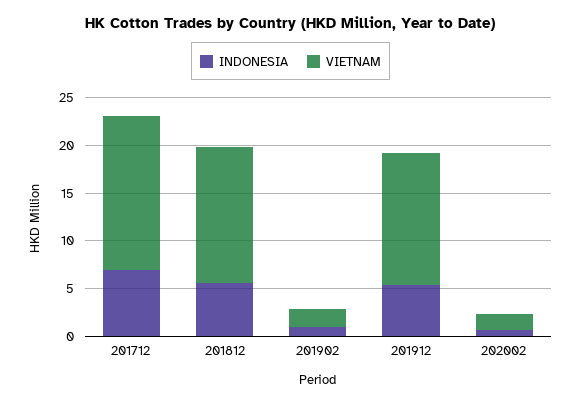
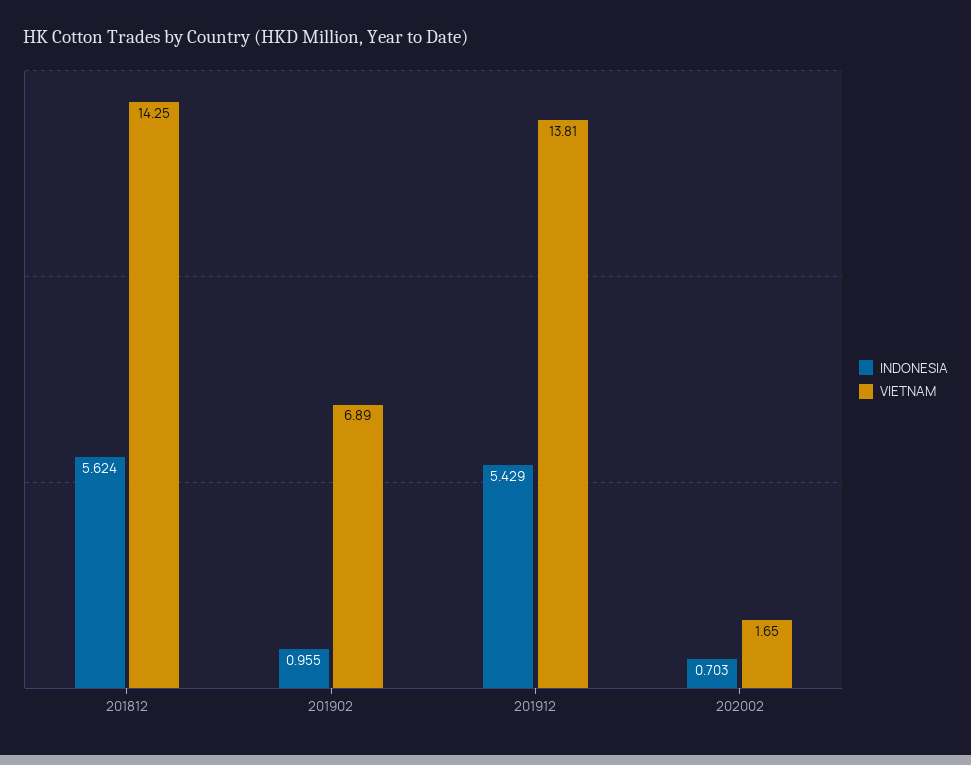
INDONESIA, 201712: 7 -> none
VIETNAM, 201712: 16 -> none
VIETNAM, 201902: 2 -> 6.89

